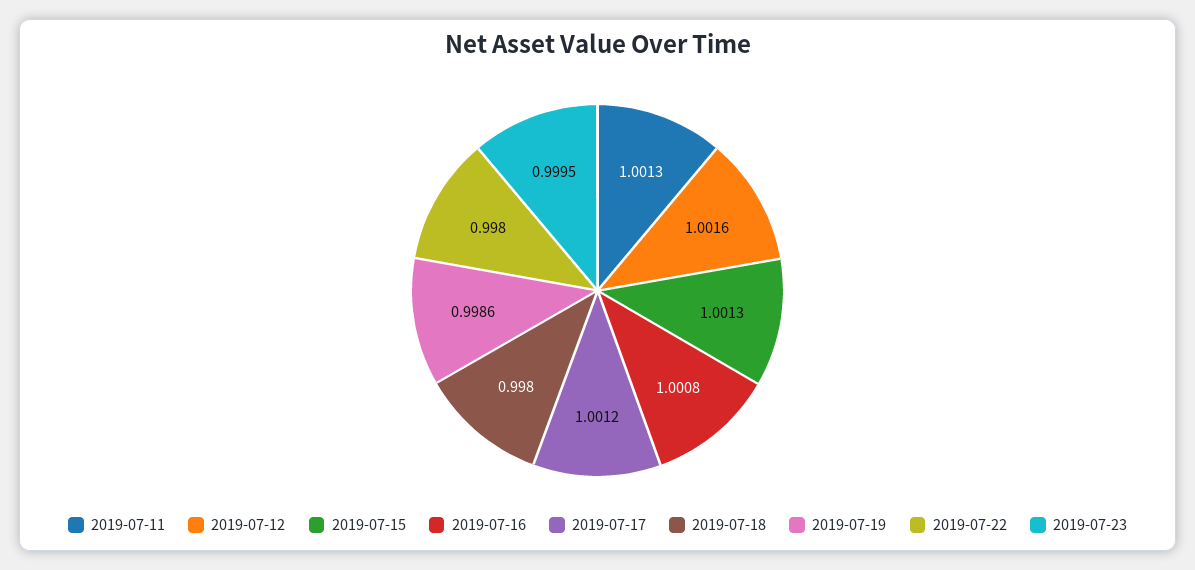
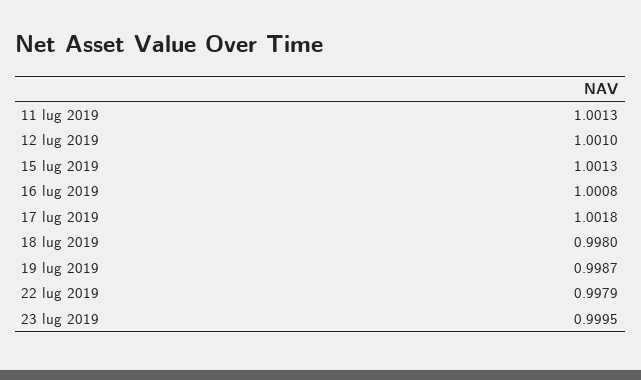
2019-07-12: 1.0016 -> 1.001
2019-07-17: 1.0012 -> 1.0018
2019-07-19: 0.9986 -> 0.9987
2019-07-22: 0.998 -> 0.9979

